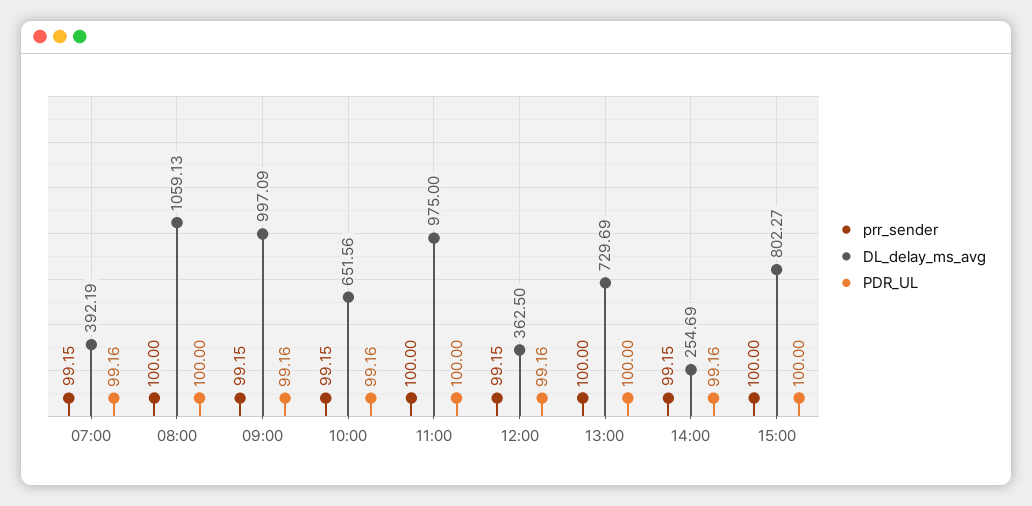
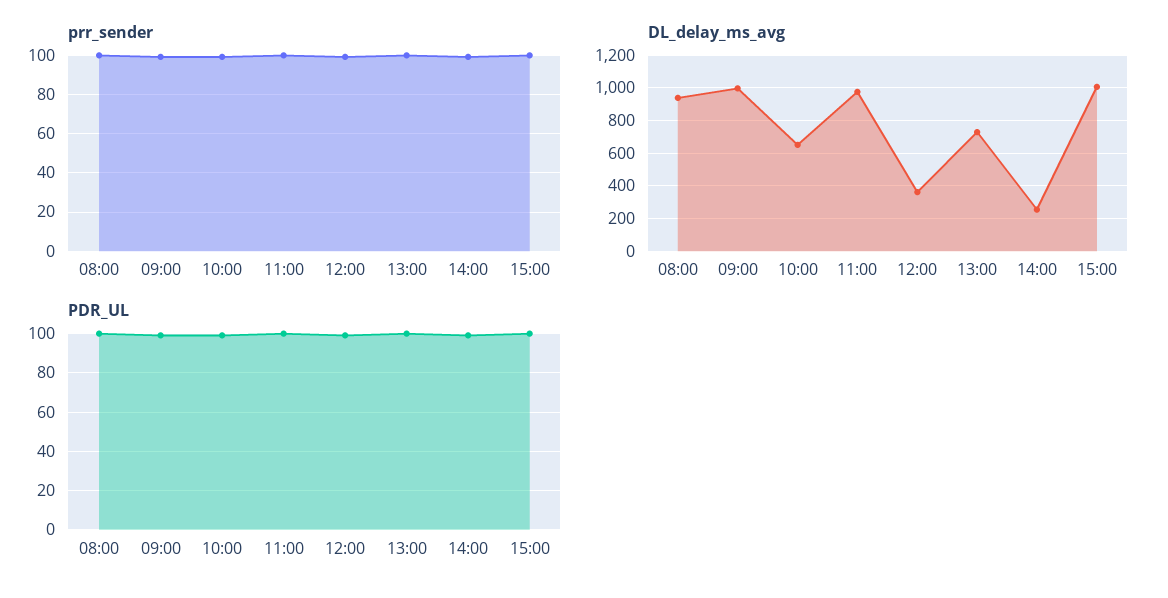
prr_sender, 07:00: 99.15 -> none
DL_delay_ms_avg, 07:00: 392.19 -> none
PDR_UL, 07:00: 99.16 -> none
DL_delay_ms_avg, 08:00: 1059.13 -> 950
DL_delay_ms_avg, 15:00: 802.27 -> 1000

